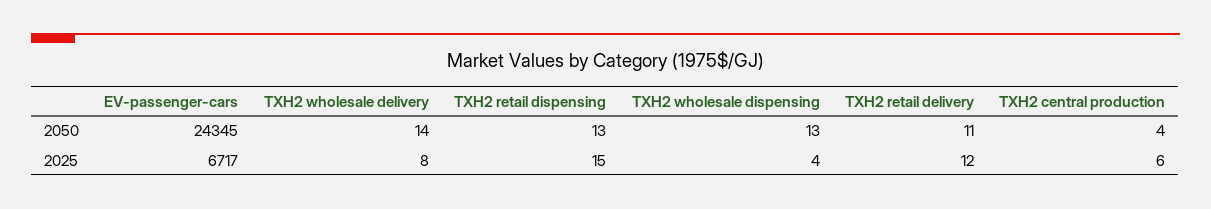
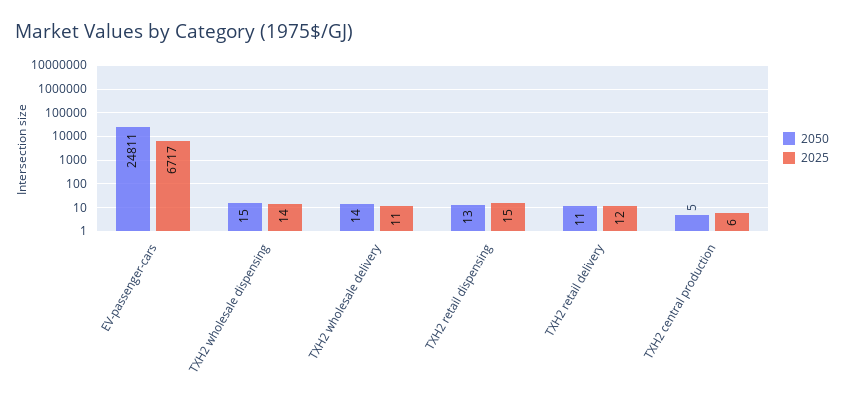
2050, EV-passenger-cars: 24345 -> 24811
2050, TXH2 wholesale dispensing: 13 -> 15
2050, TXH2 central production: 4 -> 5
2025, TXH2 wholesale delivery: 8 -> 11
2025, TXH2 wholesale dispensing: 4 -> 14

